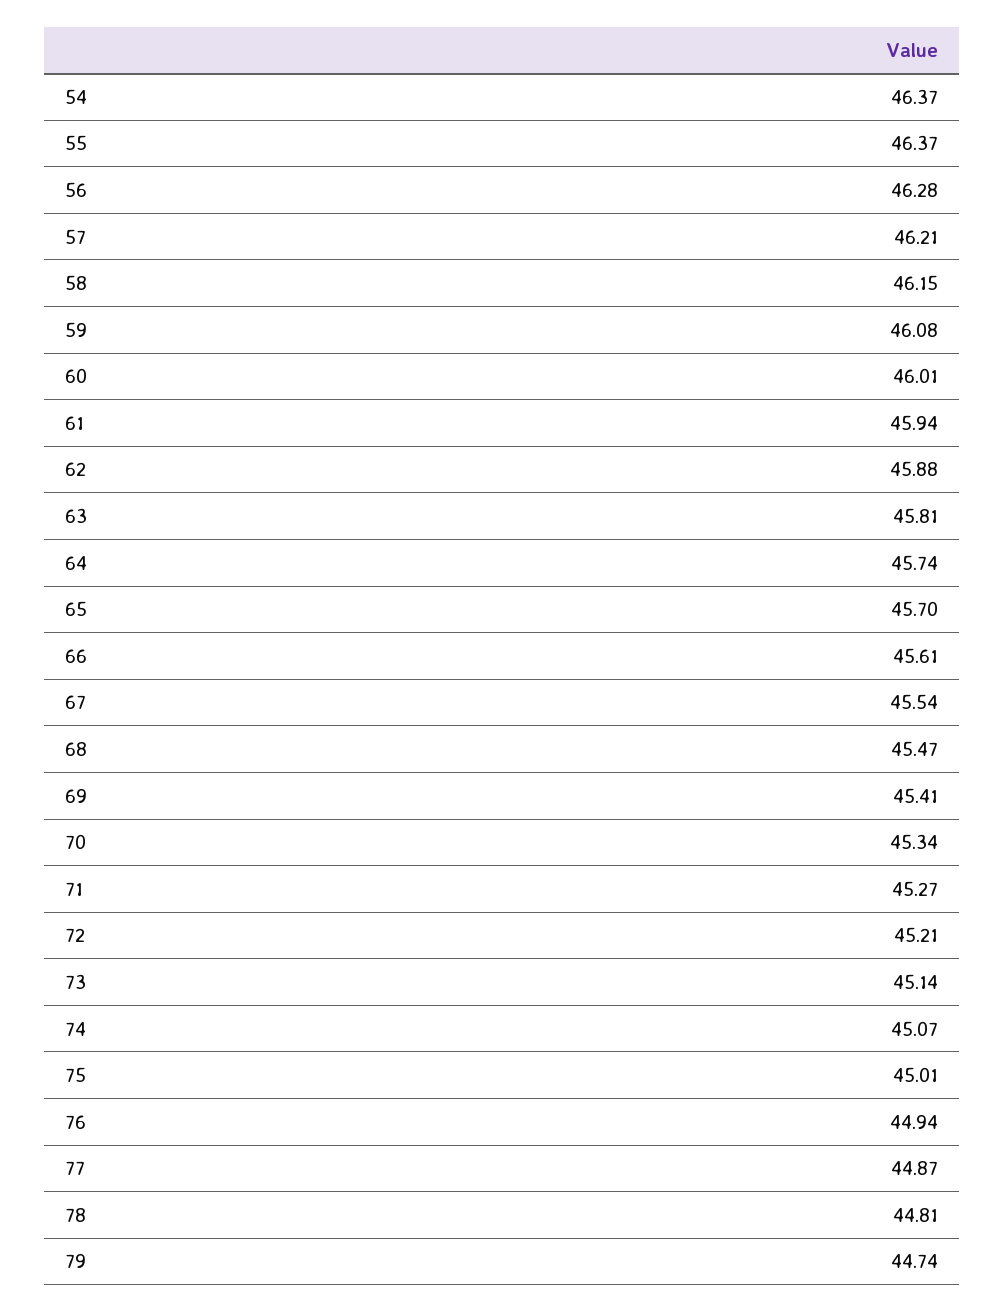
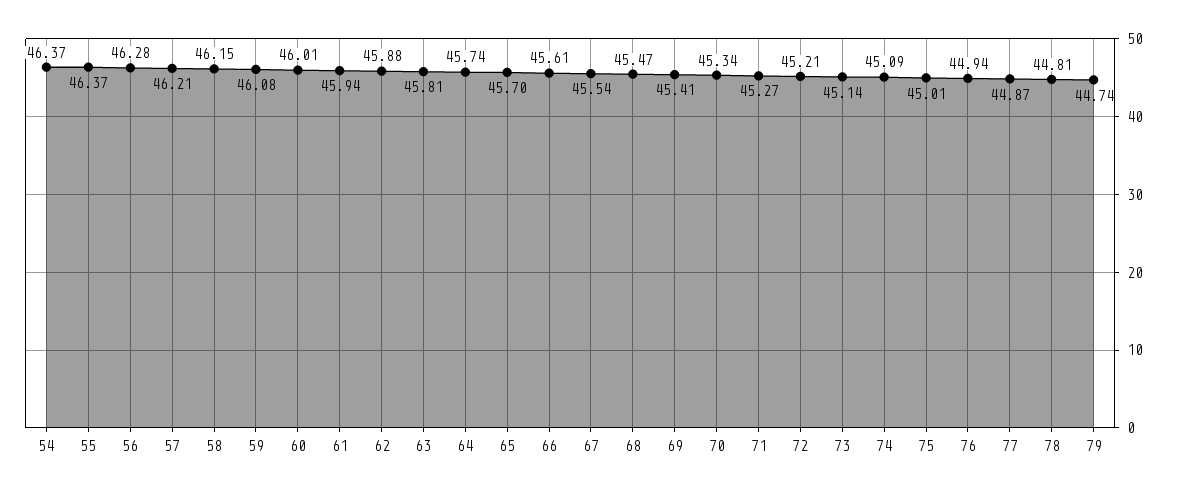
74: 45.07 -> 45.09

